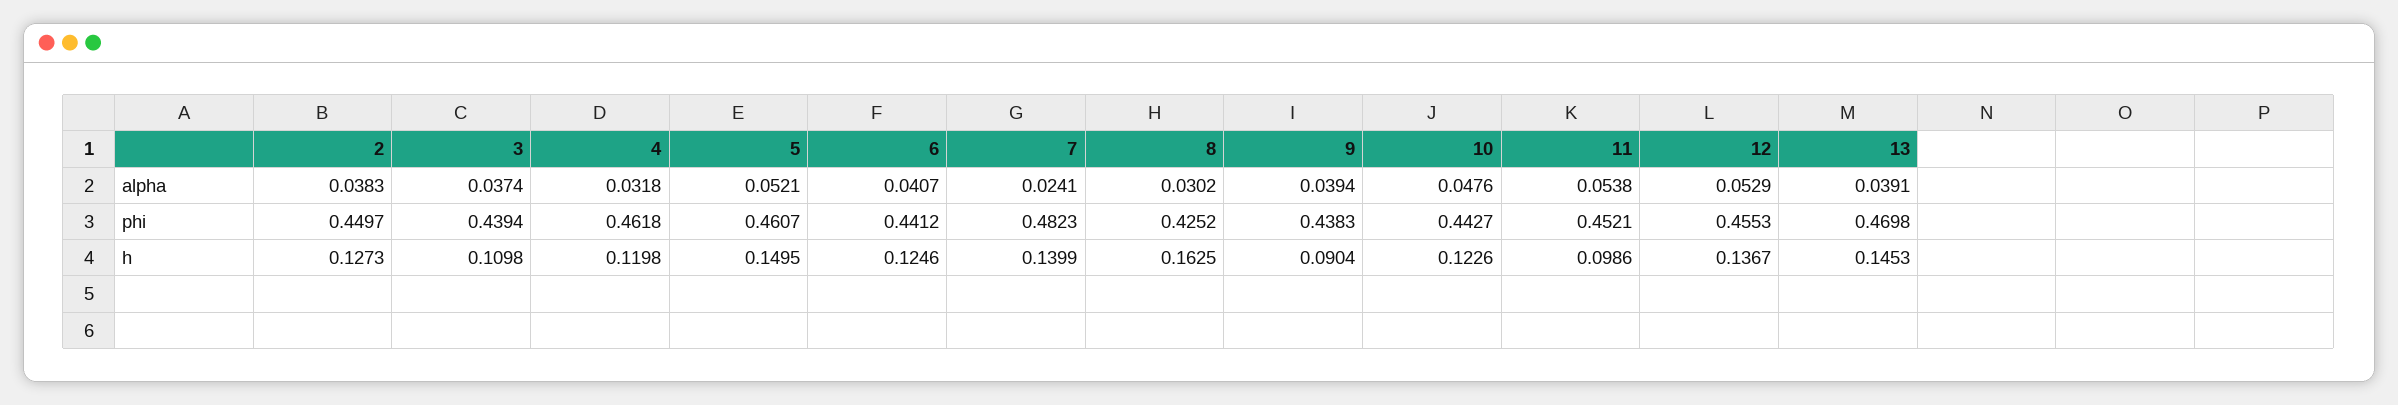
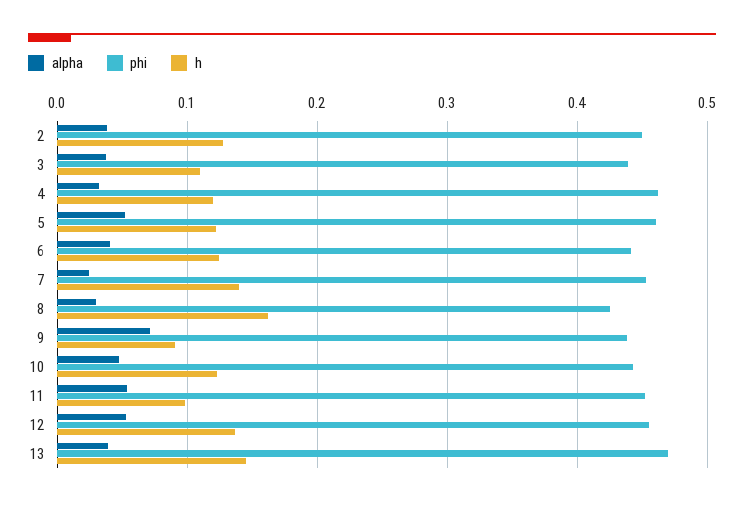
alpha, 9: 0.0394 -> 0.07
phi, 7: 0.4823 -> 0.45
h, 5: 0.1495 -> 0.12

